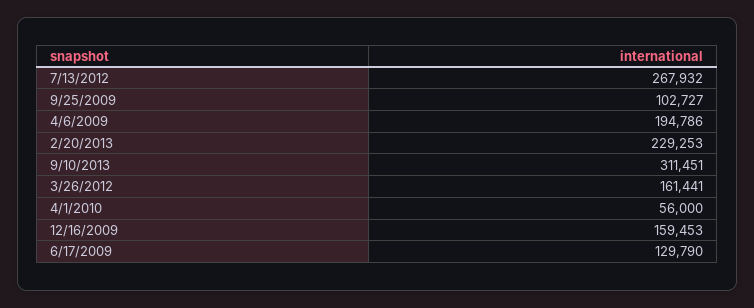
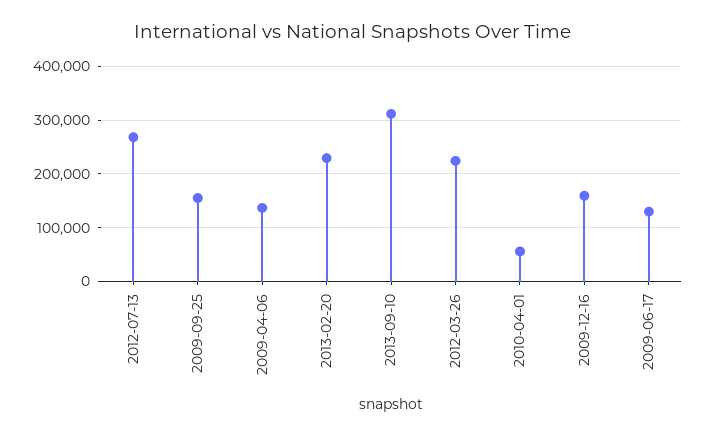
9/25/2009: 102727 -> 160000
4/6/2009: 194786 -> 140000
3/26/2012: 161441 -> 220000

